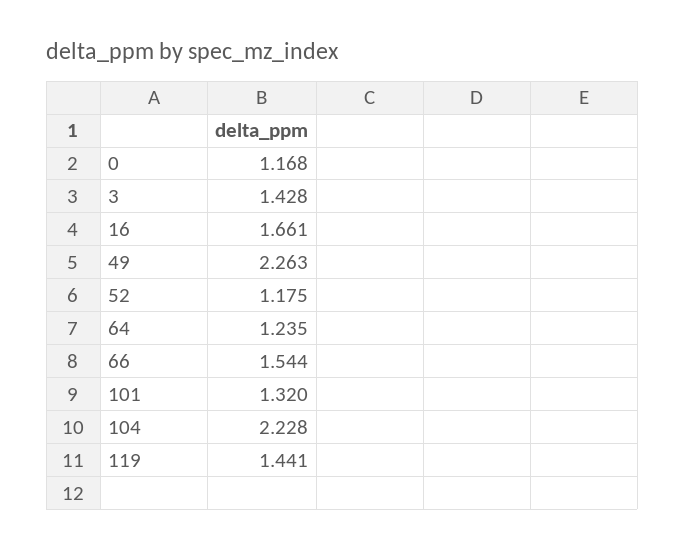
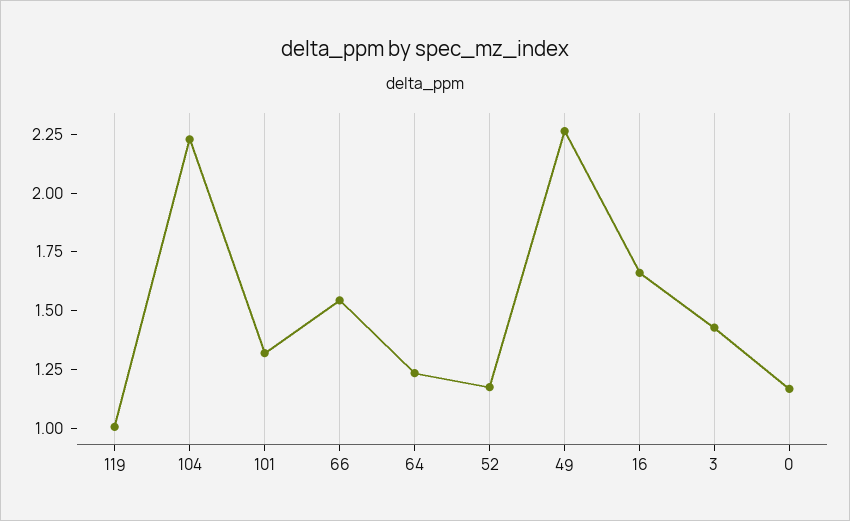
119: 1.441 -> 1

